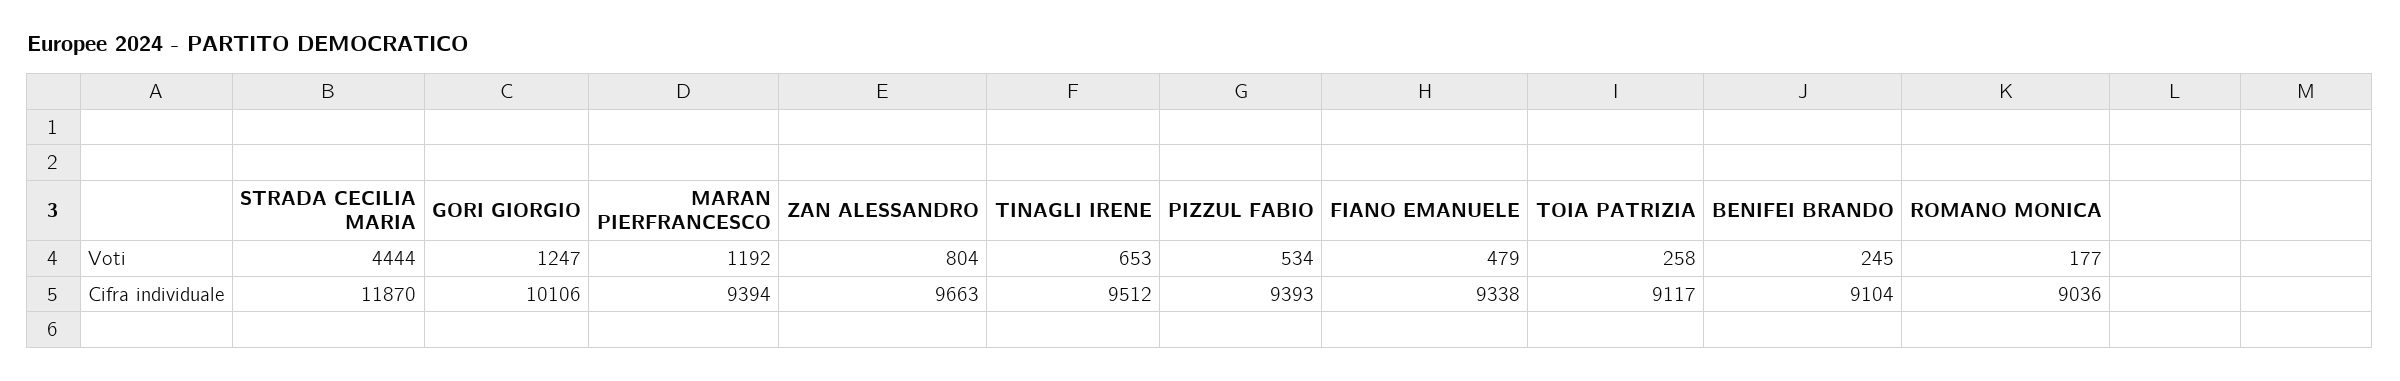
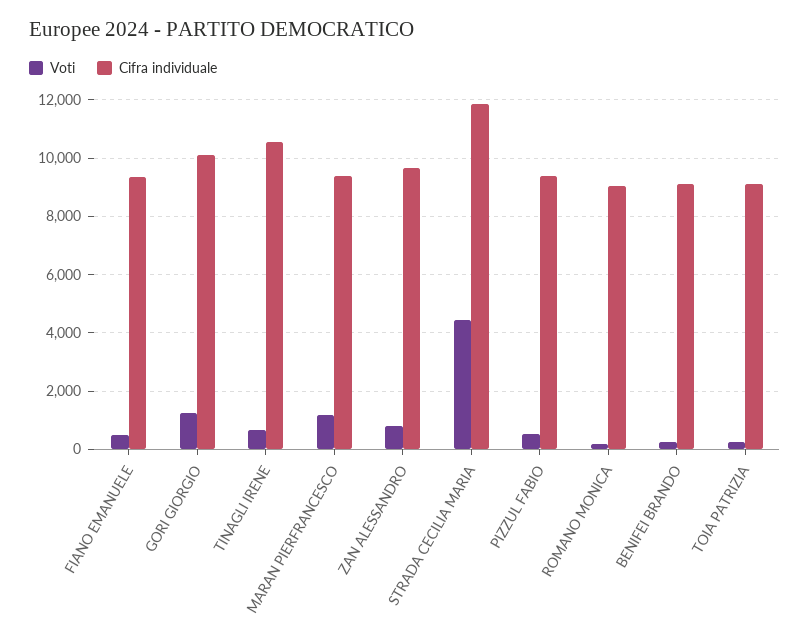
Cifra individuale, TINAGLI IRENE: 9512 -> 10500

